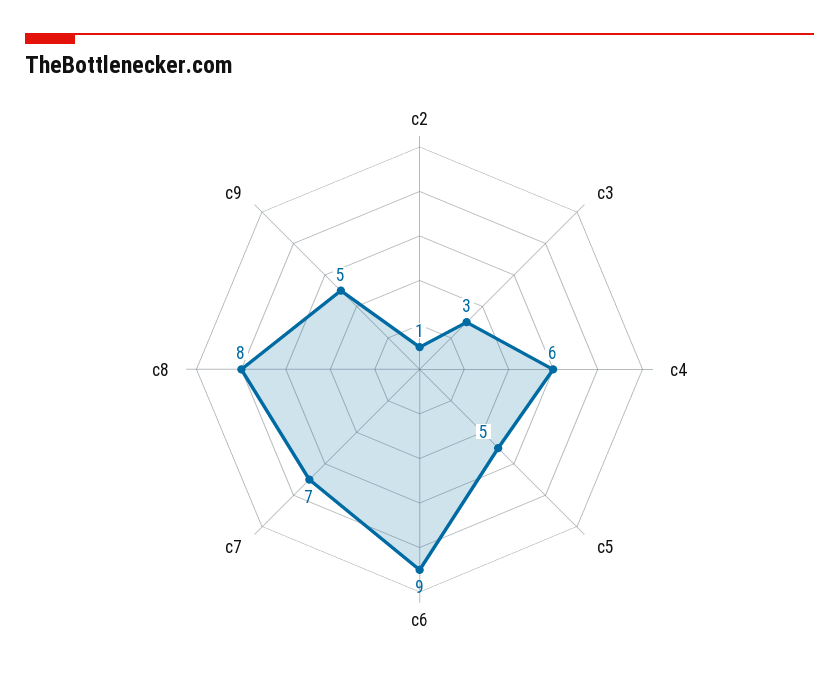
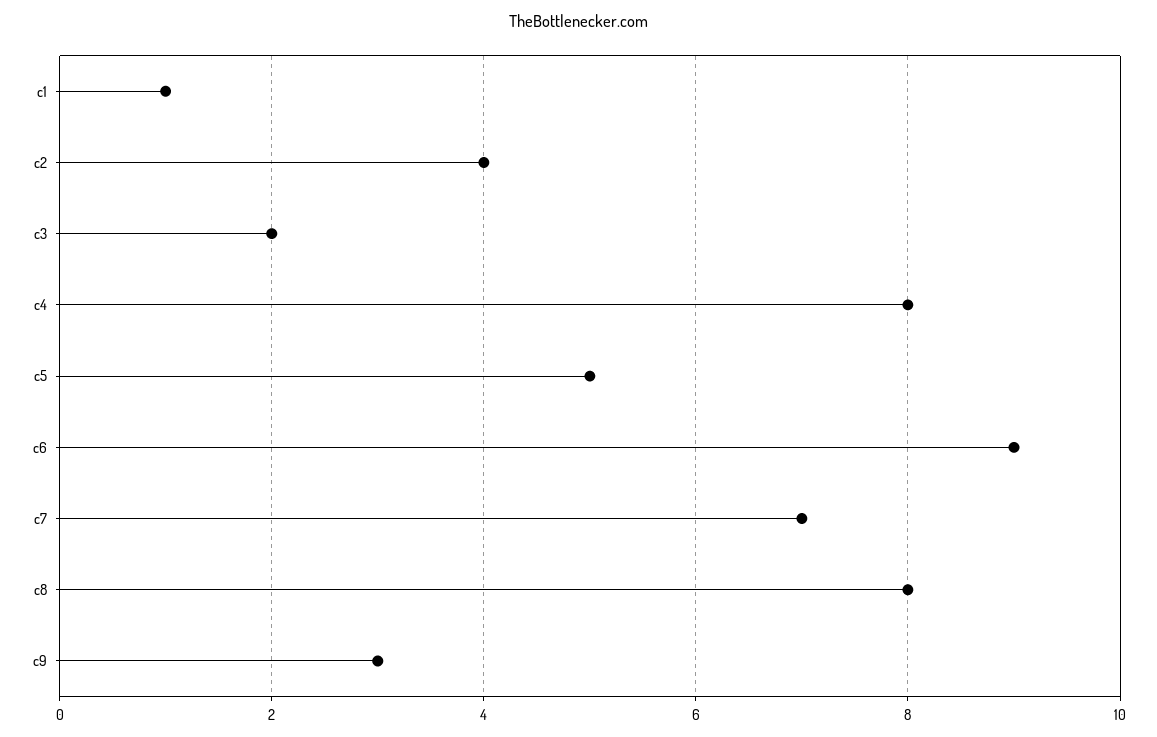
c2: 1 -> 4
c3: 3 -> 2
c4: 6 -> 8
c9: 5 -> 3
c1: none -> 1

